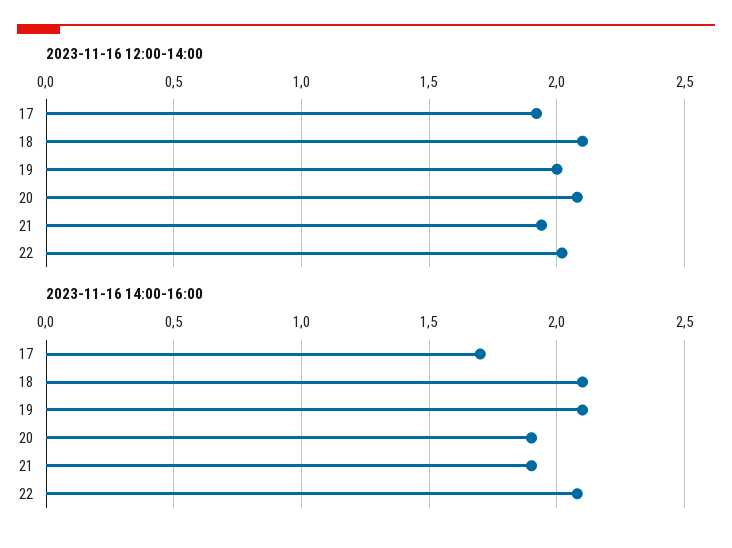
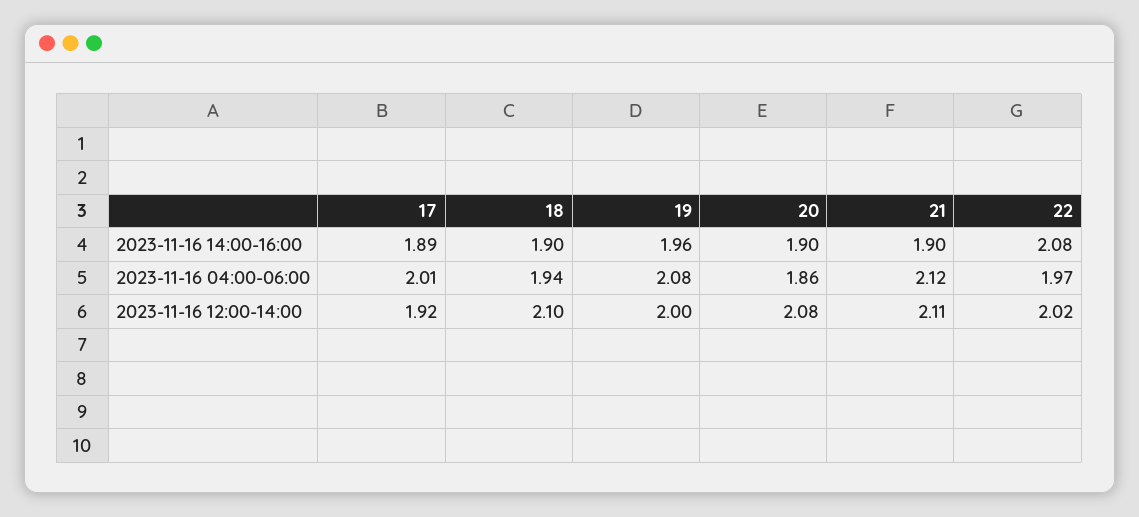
2023-11-16 12:00-14:00, 21: 1.95 -> 2.11
2023-11-16 14:00-16:00, 17: 1.7 -> 1.89
2023-11-16 14:00-16:00, 18: 2.1 -> 1.9
2023-11-16 14:00-16:00, 19: 2.1 -> 1.96
2023-11-16 04:00-06:00, 17: none -> 2.01
2023-11-16 04:00-06:00, 18: none -> 1.94
2023-11-16 04:00-06:00, 19: none -> 2.08
2023-11-16 04:00-06:00, 20: none -> 1.86
2023-11-16 04:00-06:00, 21: none -> 2.12
2023-11-16 04:00-06:00, 22: none -> 1.97

